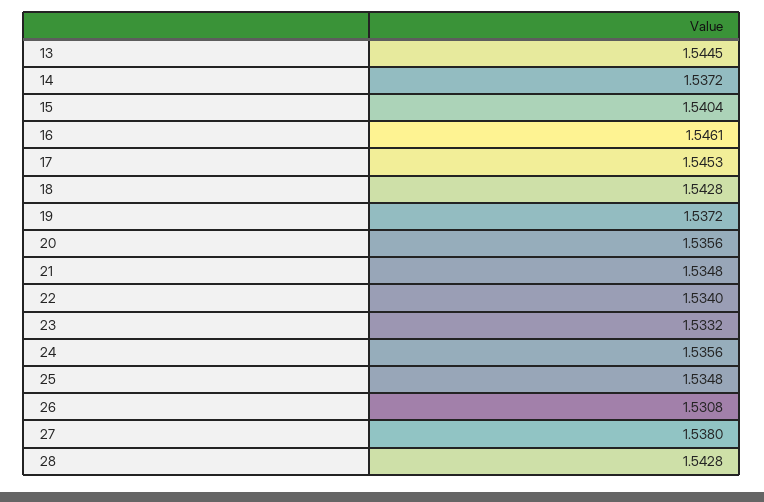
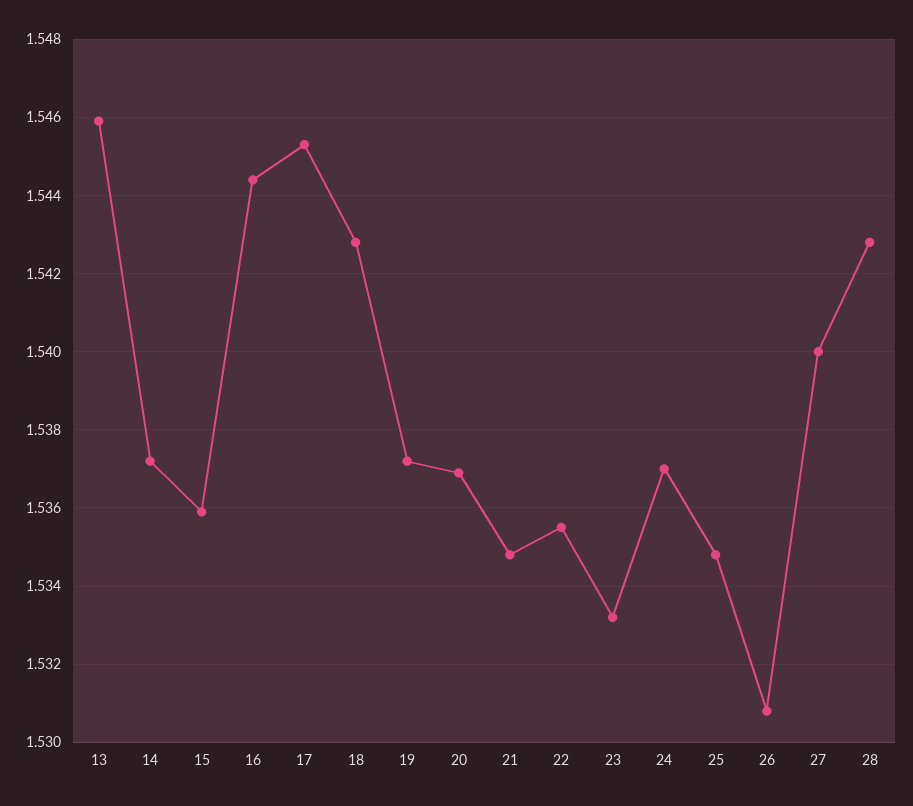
13: 1.5445 -> 1.546
15: 1.5404 -> 1.536
16: 1.5461 -> 1.5445
20: 1.5356 -> 1.537
22: 1.534 -> 1.5355
24: 1.5356 -> 1.537
27: 1.538 -> 1.54

